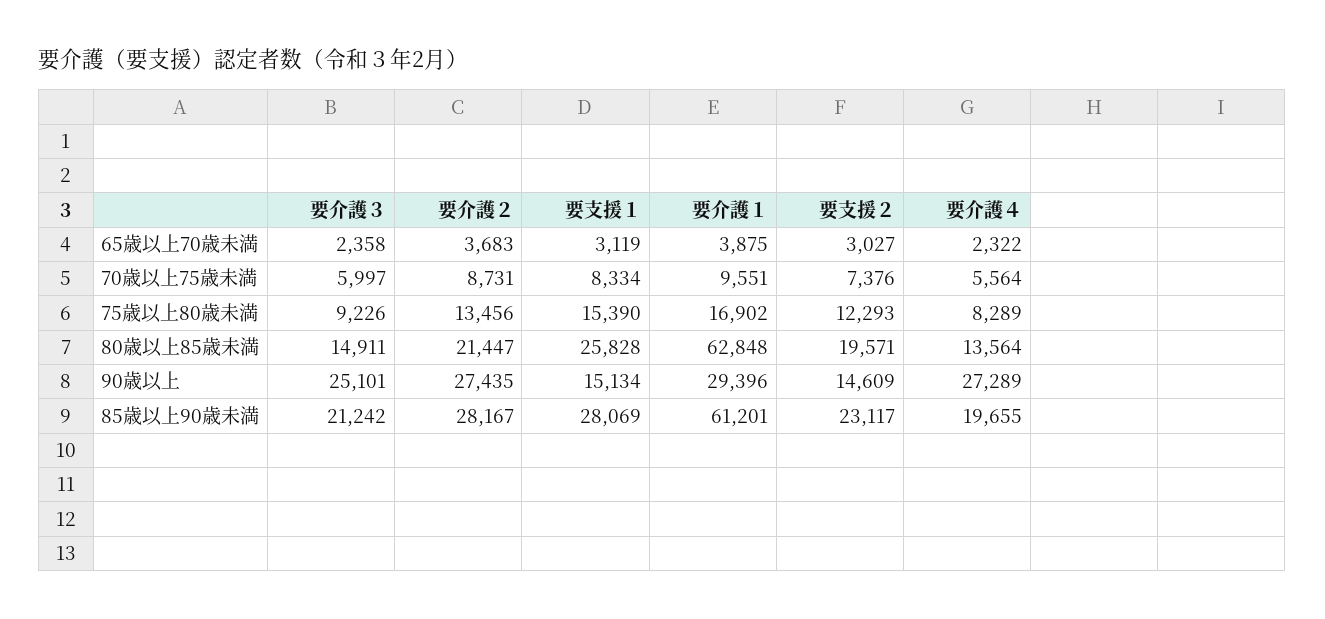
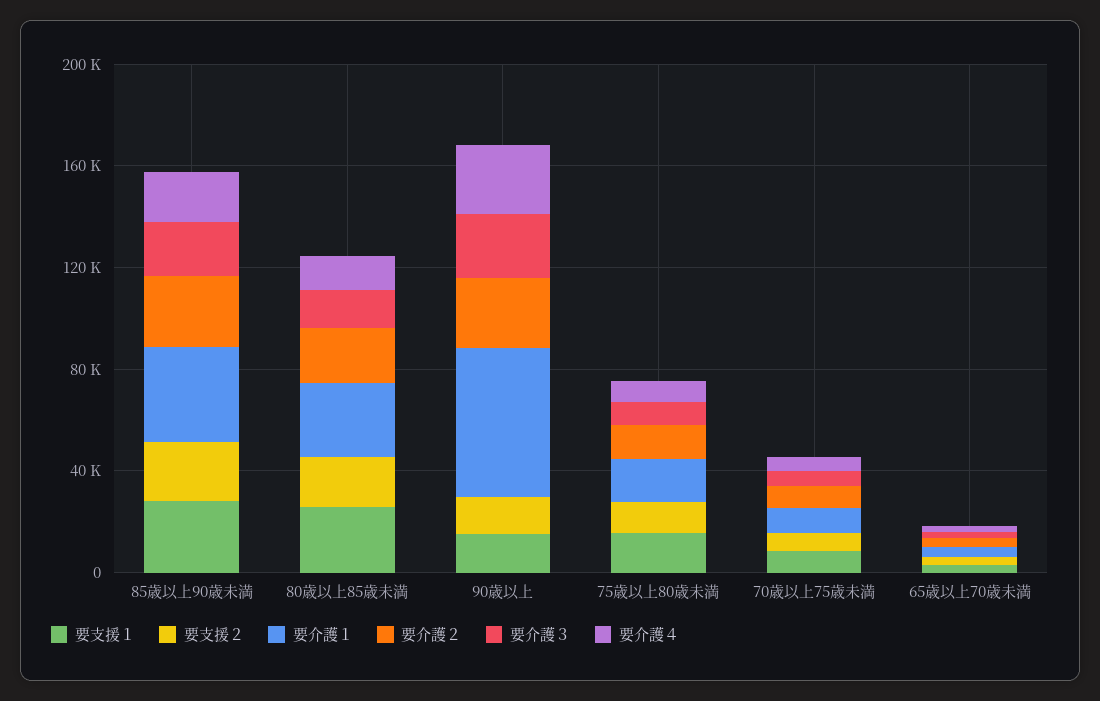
要介護１, 80歳以上85歳未満: 62848 -> 30000
要介護１, 90歳以上: 29396 -> 60000
要介護１, 85歳以上90歳未満: 61201 -> 40000

